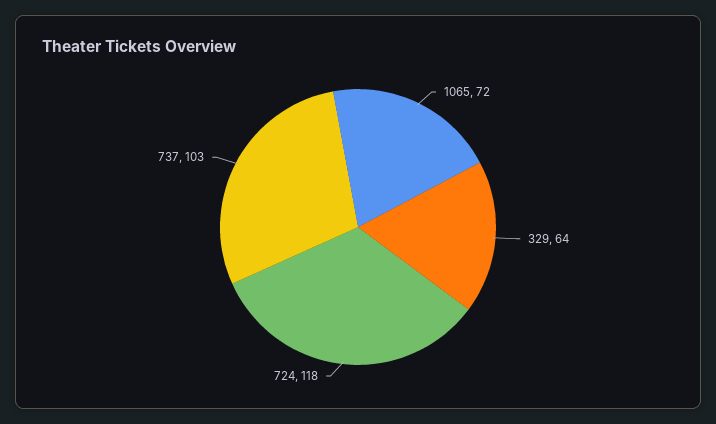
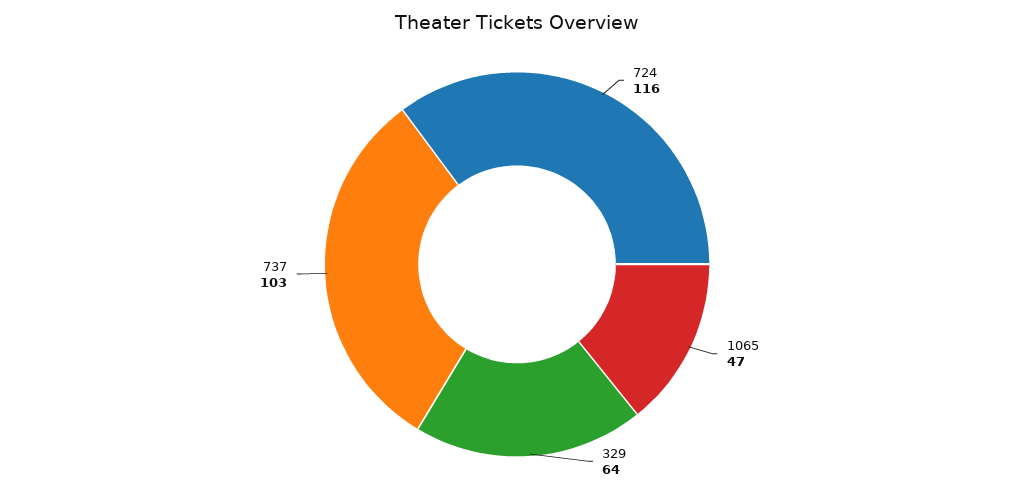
1065: 72 -> 47
724: 118 -> 116

